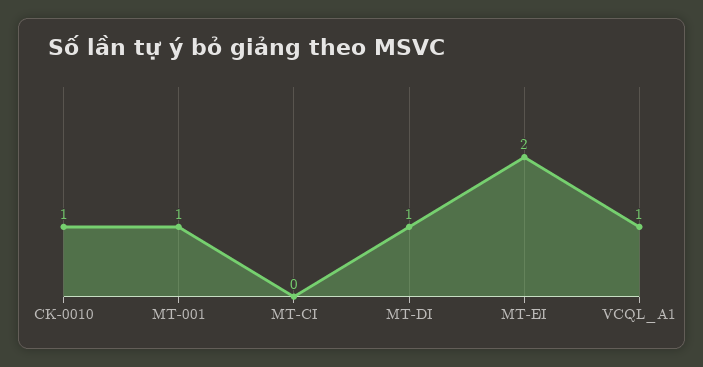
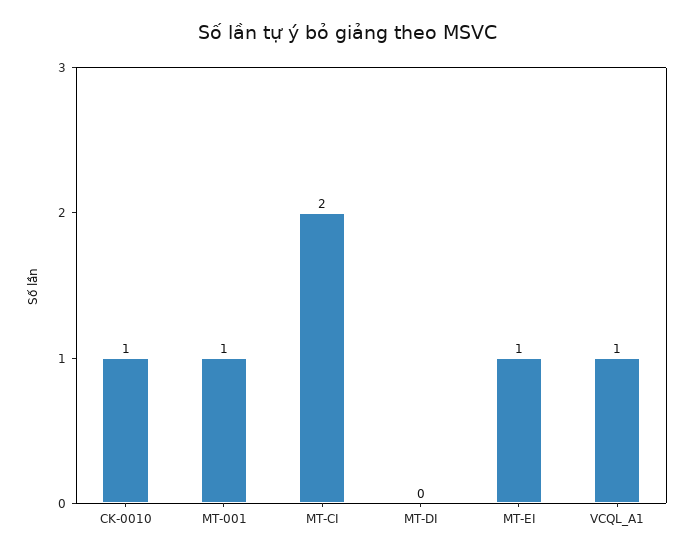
MT-CI: 0 -> 2
MT-DI: 1 -> 0
MT-EI: 2 -> 1

